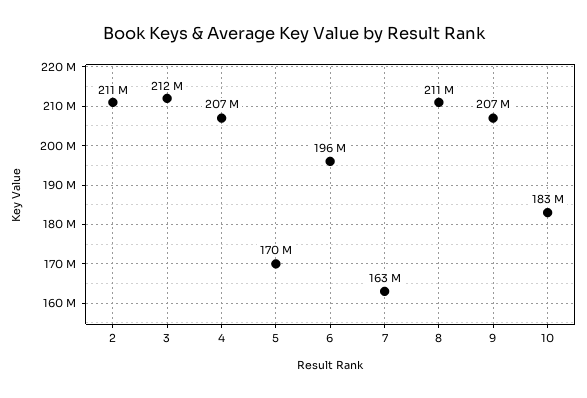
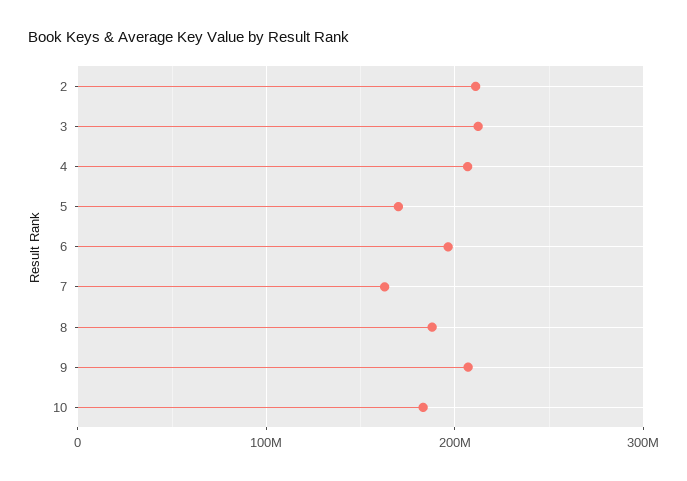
8: 211000000 -> 190000000

